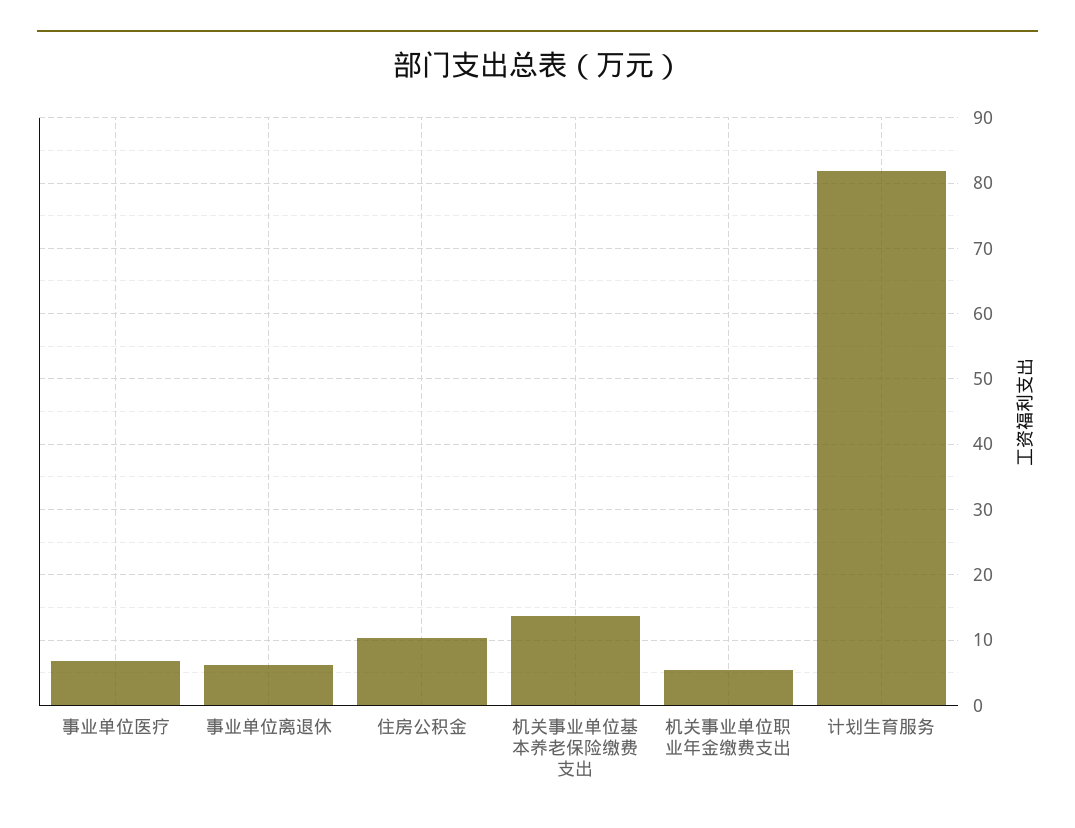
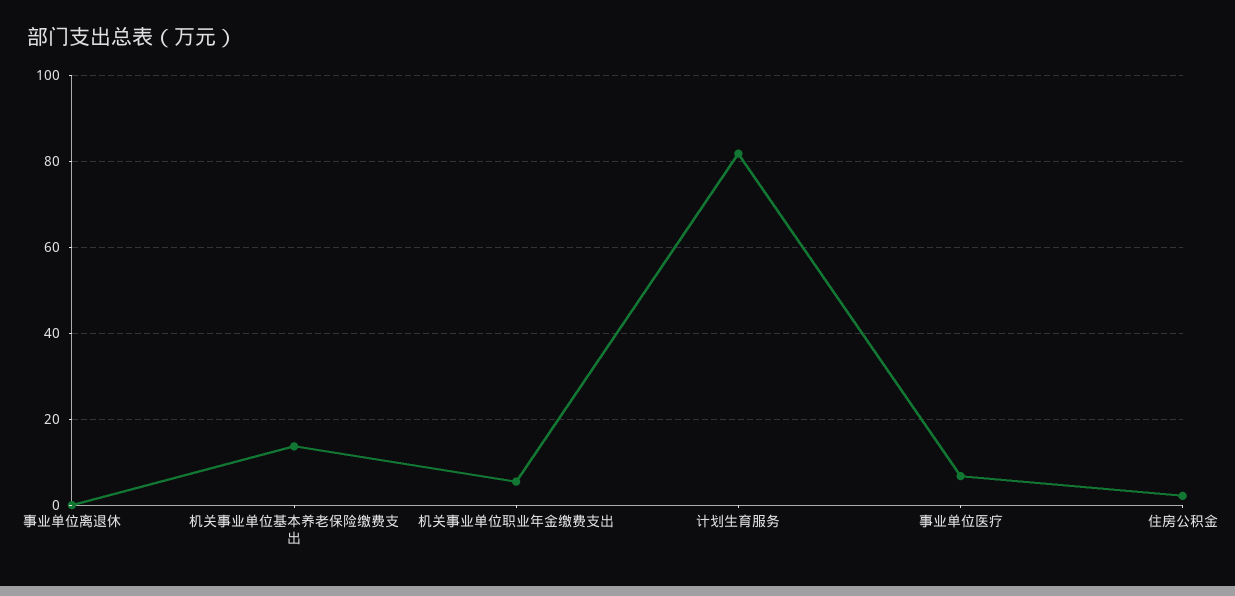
事业单位离退休: 6 -> 0
住房公积金: 10 -> 2

